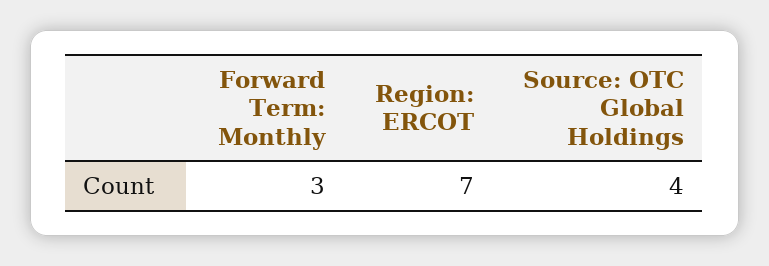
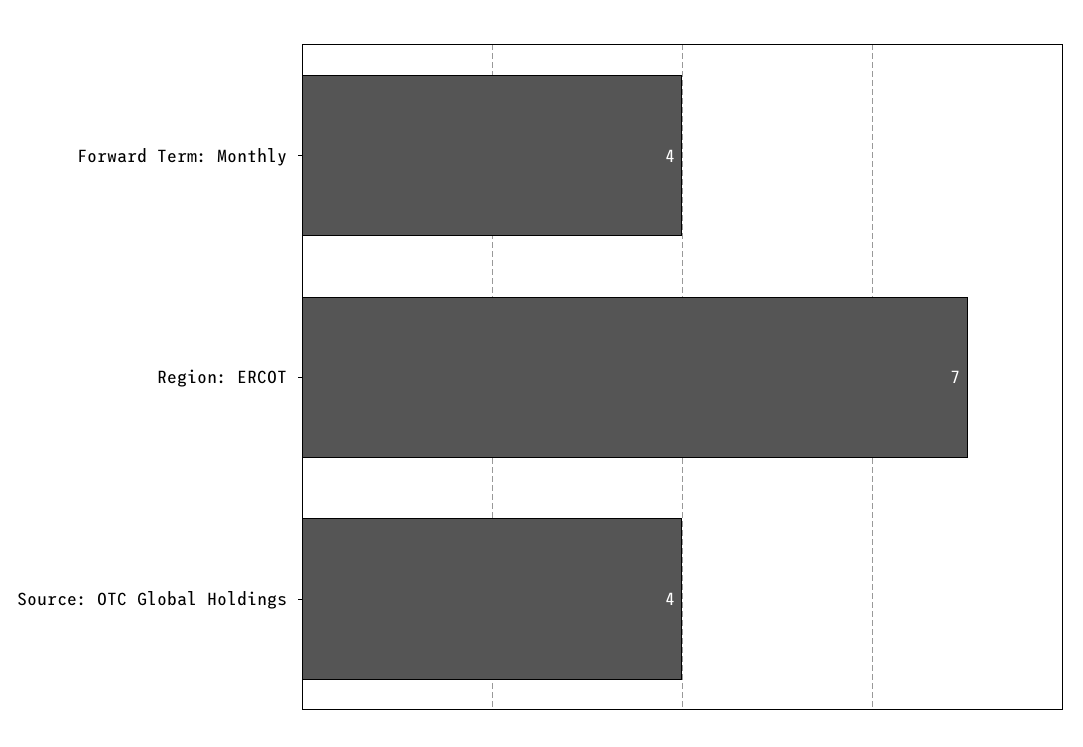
Forward Term: Monthly: 3 -> 4

